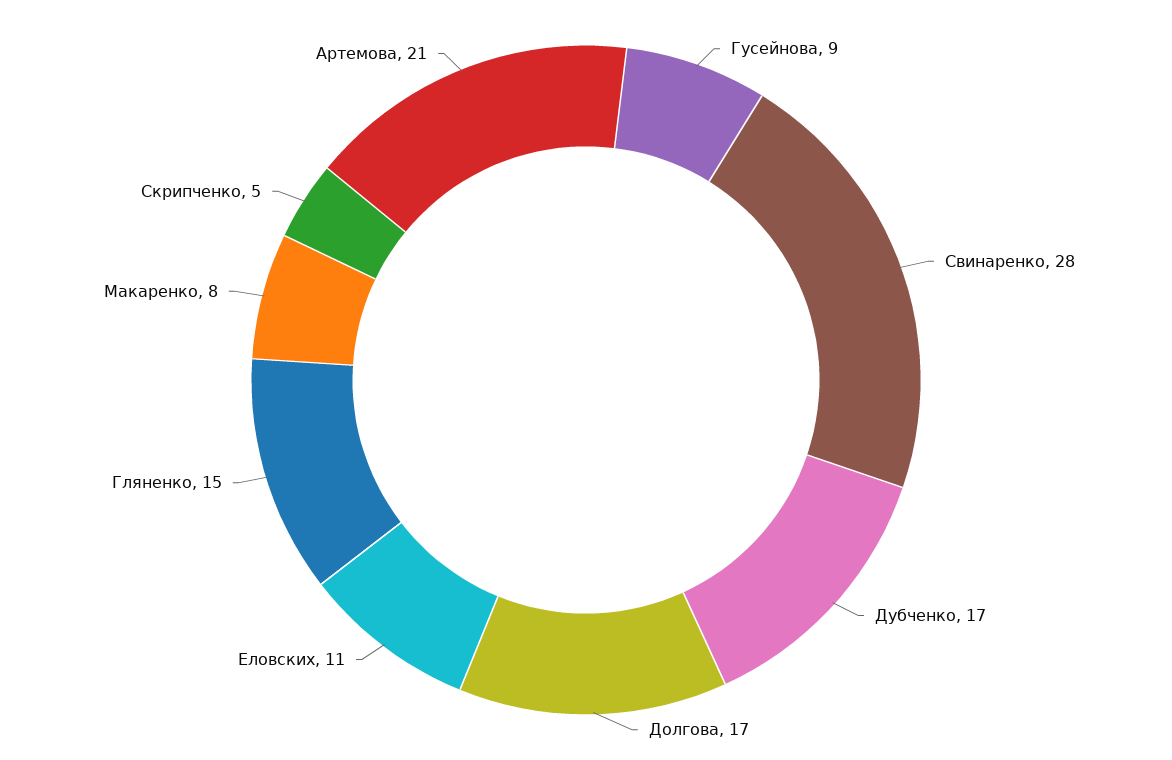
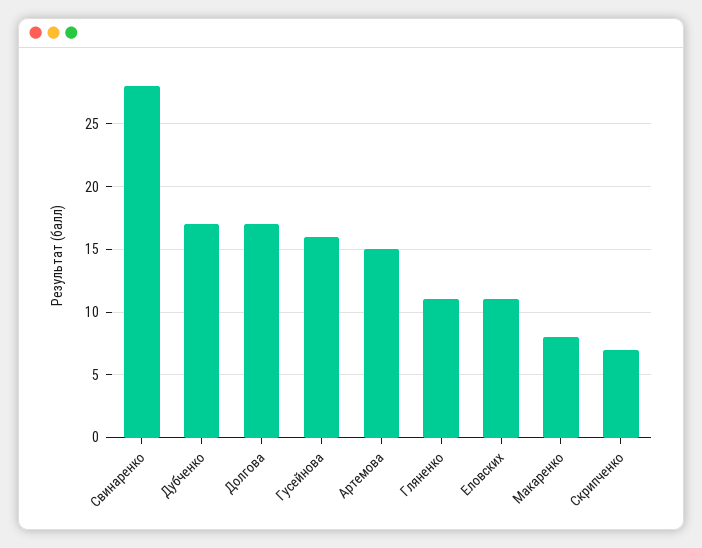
Гусейнова: 9 -> 16
Гляненко: 15 -> 11
Скрипченко: 5 -> 7
Артемова: 21 -> 15

